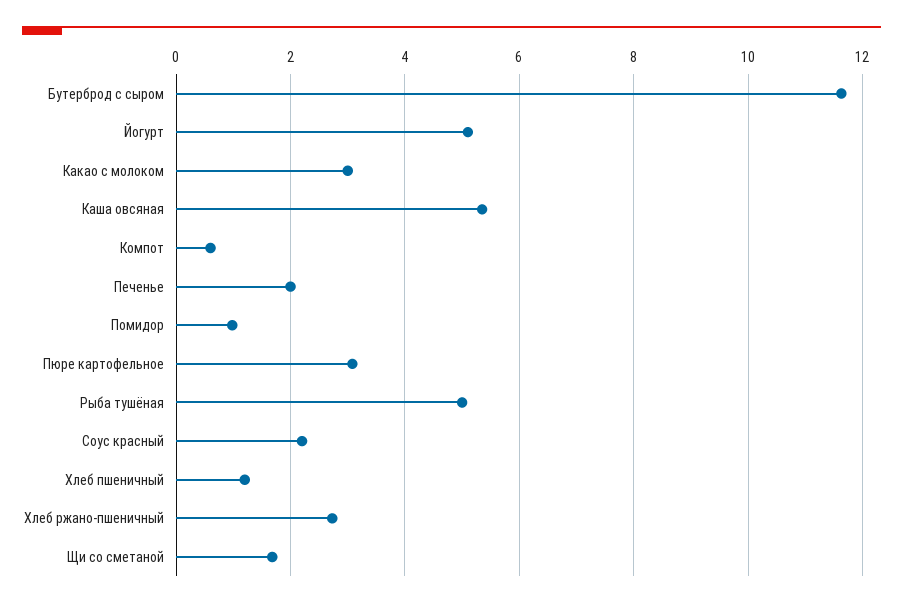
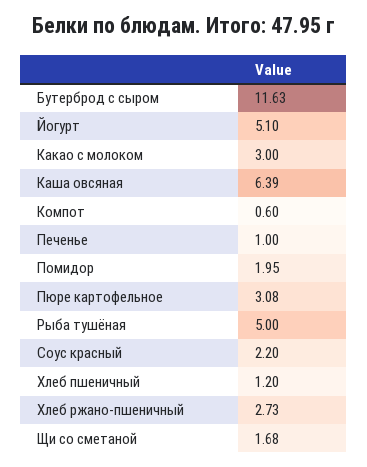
Каша овсяная: 5.4 -> 6.39
Печенье: 2 -> 1
Помидор: 1 -> 1.95

